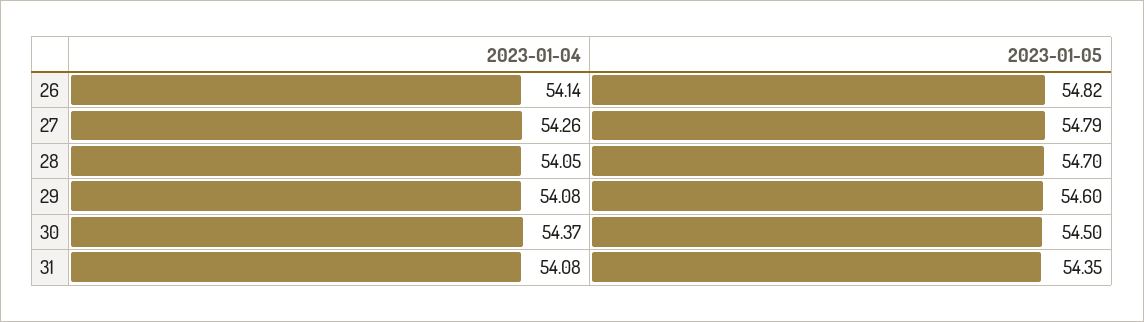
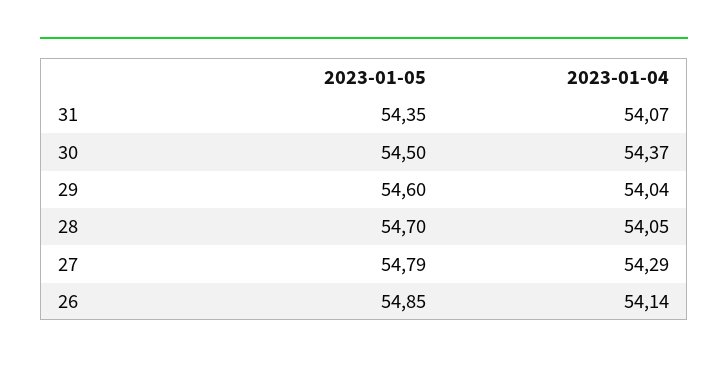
2023-01-05, 26: 54.82 -> 54.85
2023-01-04, 27: 54.26 -> 54.29
2023-01-04, 29: 54.08 -> 54.04
2023-01-04, 31: 54.08 -> 54.07

